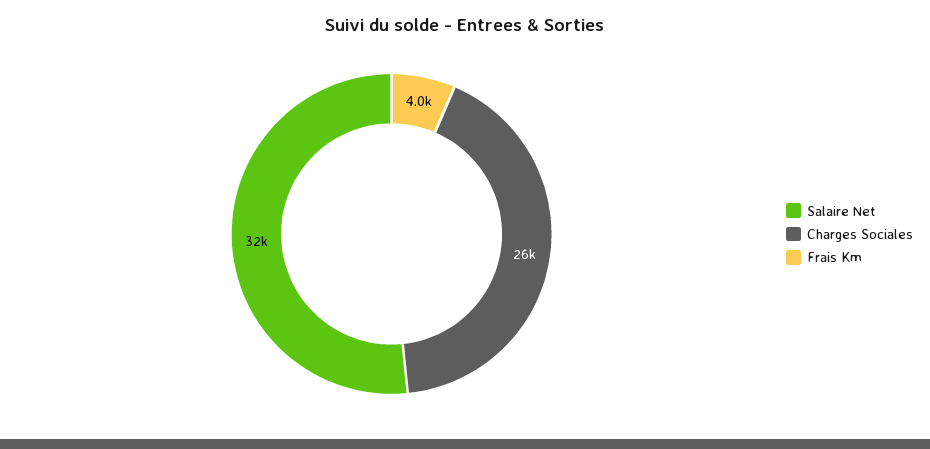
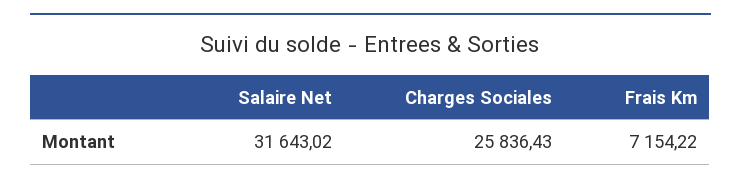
Frais Km: 4000 -> 7154.22

